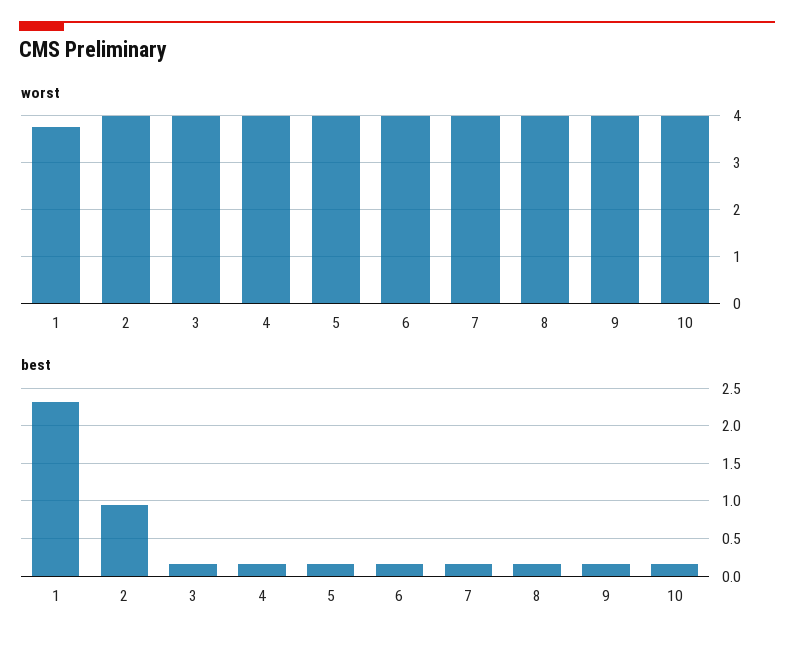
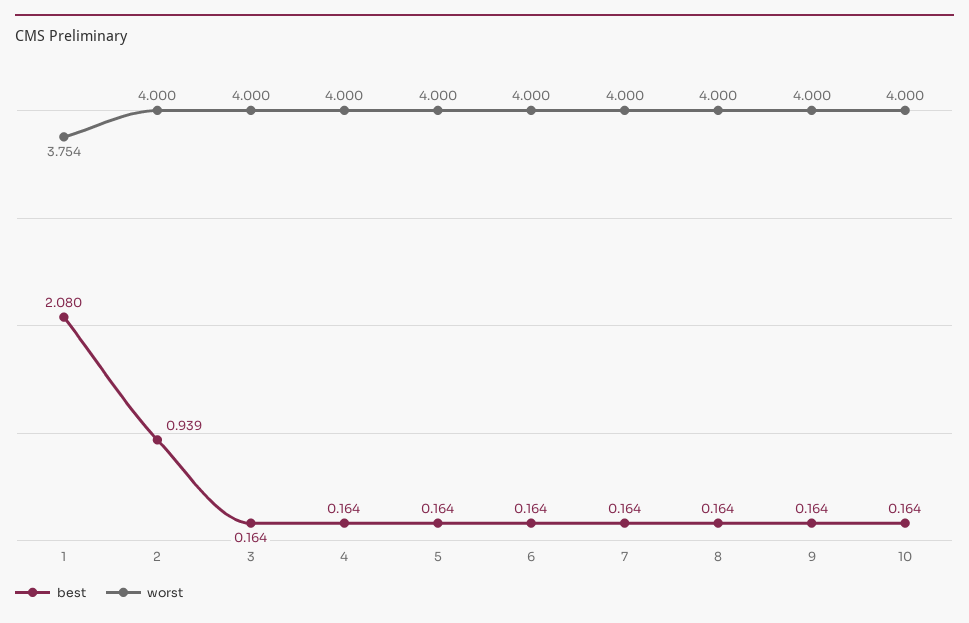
best, 1: 2.3 -> 2.08

